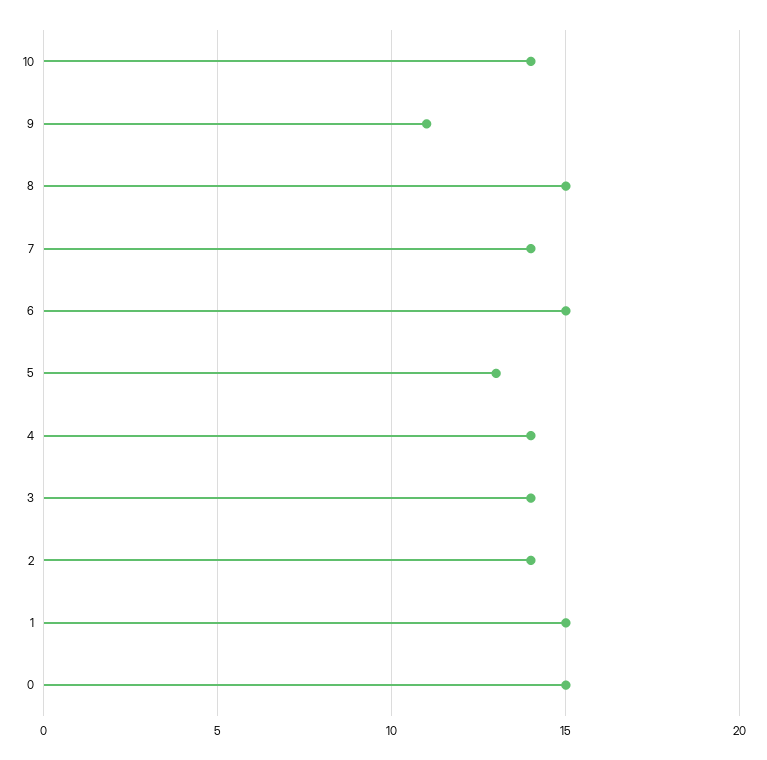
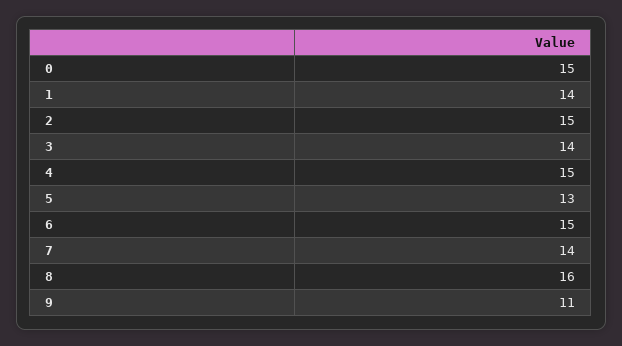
10: 14 -> none
8: 15 -> 16
4: 14 -> 15
2: 14 -> 15
1: 15 -> 14

